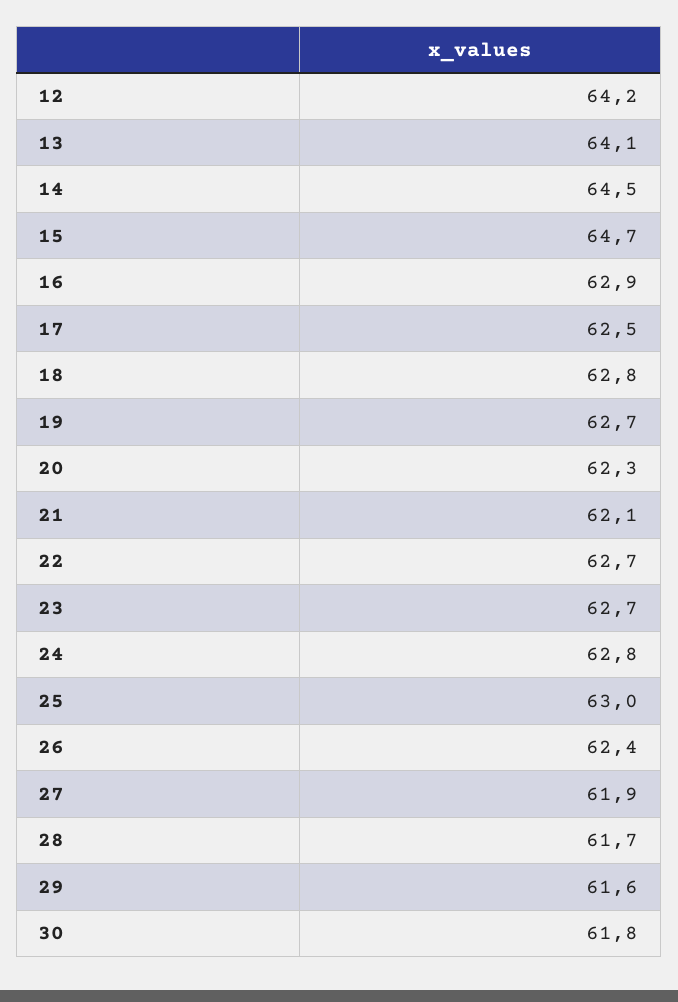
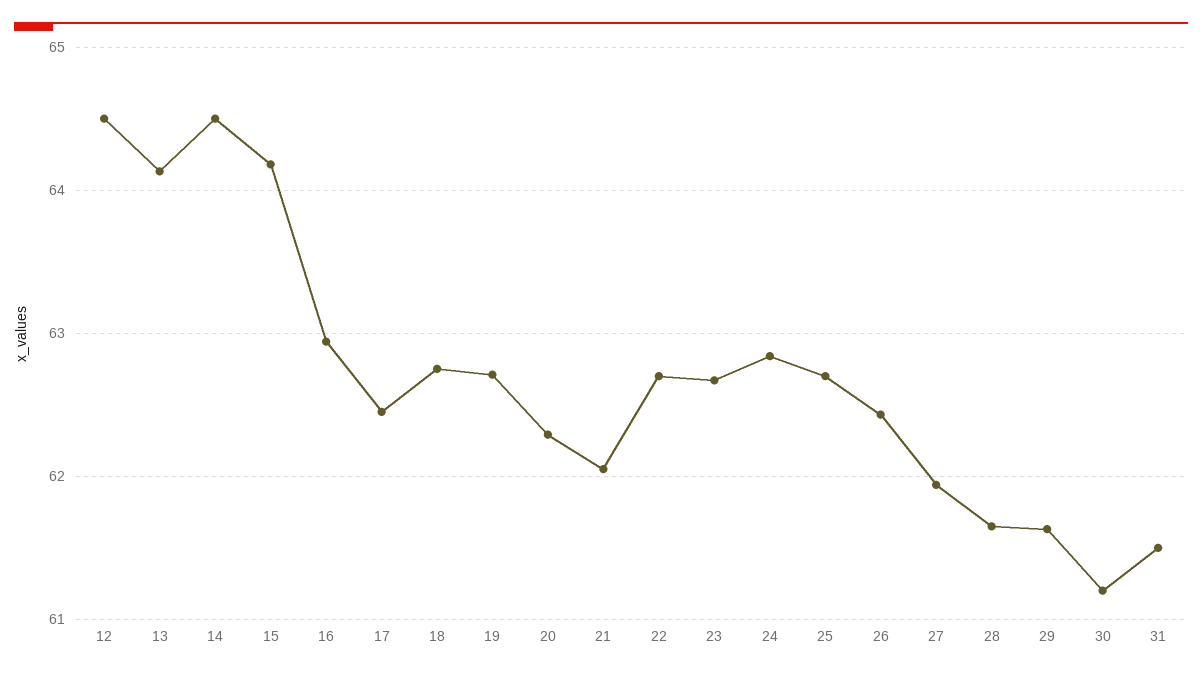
12: 64.2 -> 64.5
15: 64.7 -> 64.2
25: 63 -> 62.7
30: 61.8 -> 61.2
31: none -> 61.5

